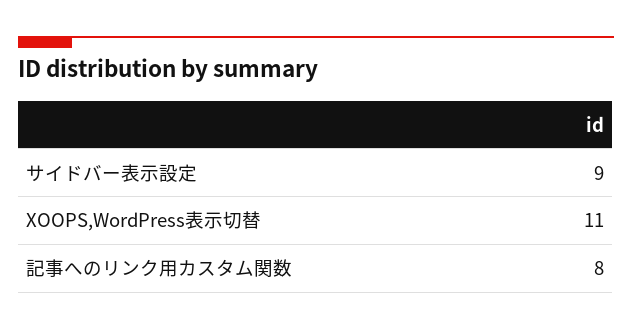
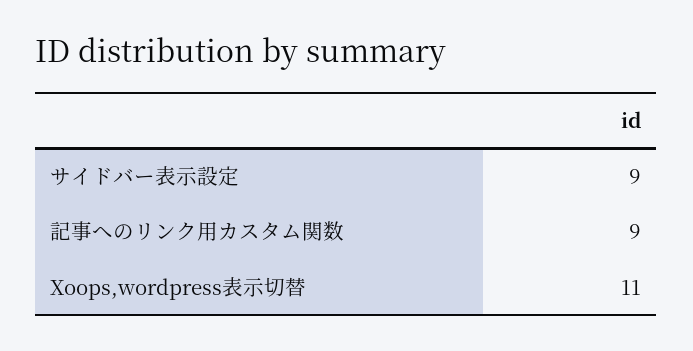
記事へのリンク用カスタム関数: 8 -> 9

